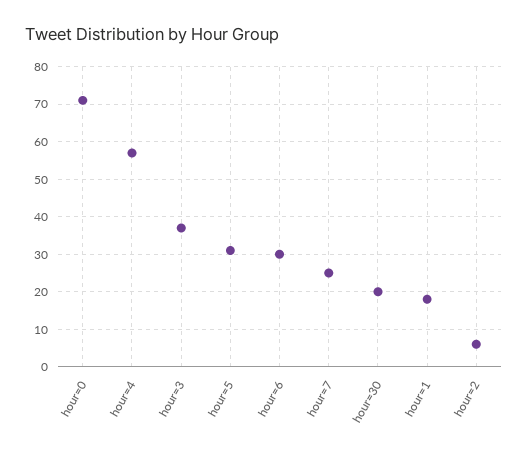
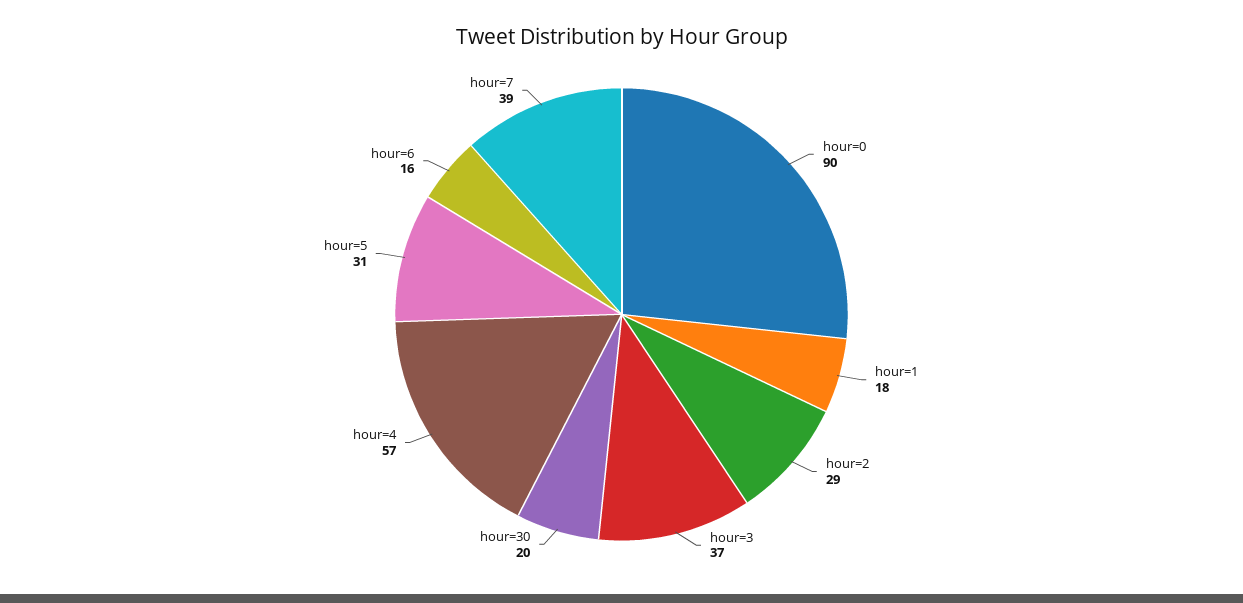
hour=0: 70 -> 90
hour=6: 30 -> 16
hour=7: 25 -> 39
hour=2: 5 -> 29

